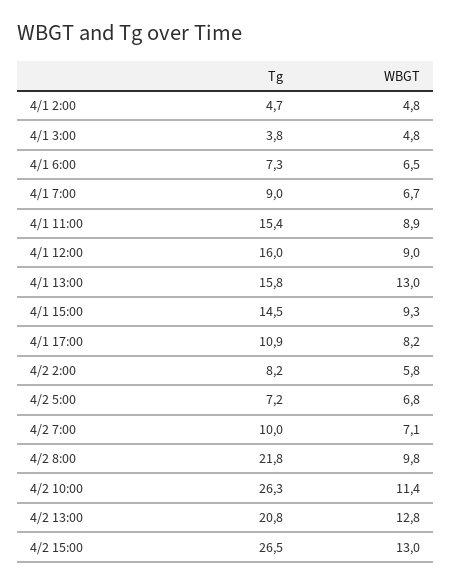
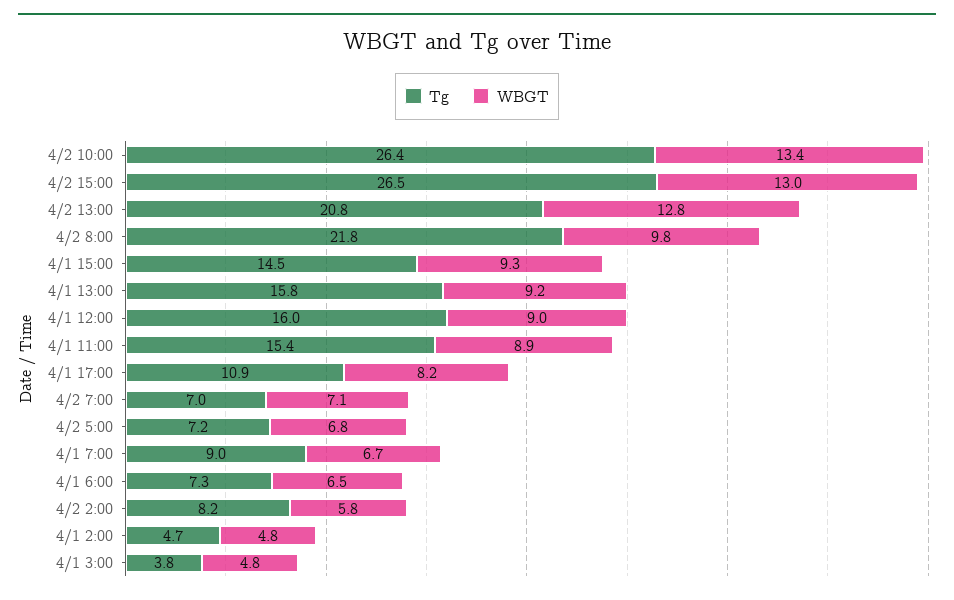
WBGT, 4/1 13:00: 13 -> 9.2
Tg, 4/2 7:00: 10 -> 7
Tg, 4/2 10:00: 26.3 -> 26.4
WBGT, 4/2 10:00: 11.4 -> 13.4

